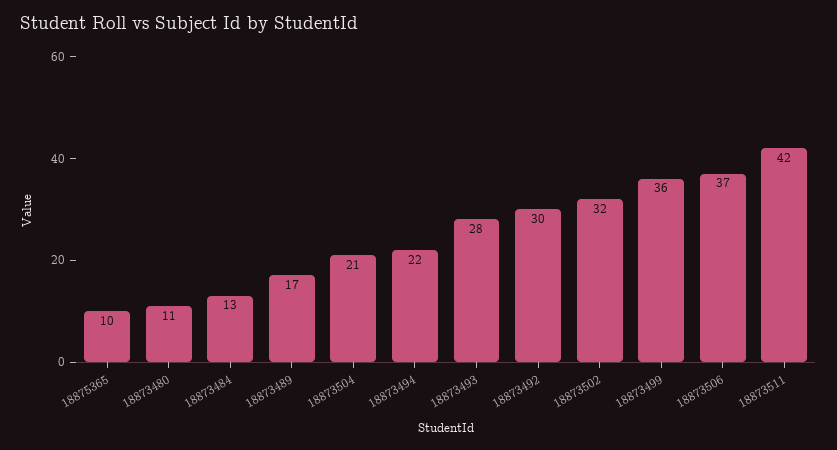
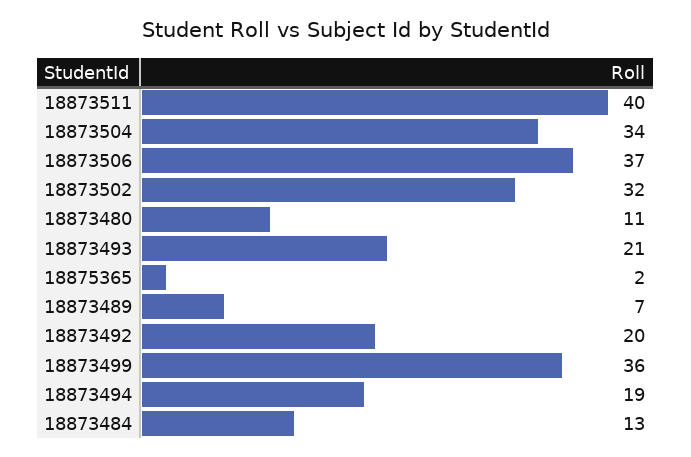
18875365: 10 -> 2
18873489: 17 -> 7
18873504: 21 -> 34
18873494: 22 -> 19
18873493: 28 -> 21
18873492: 30 -> 20
18873511: 42 -> 40

